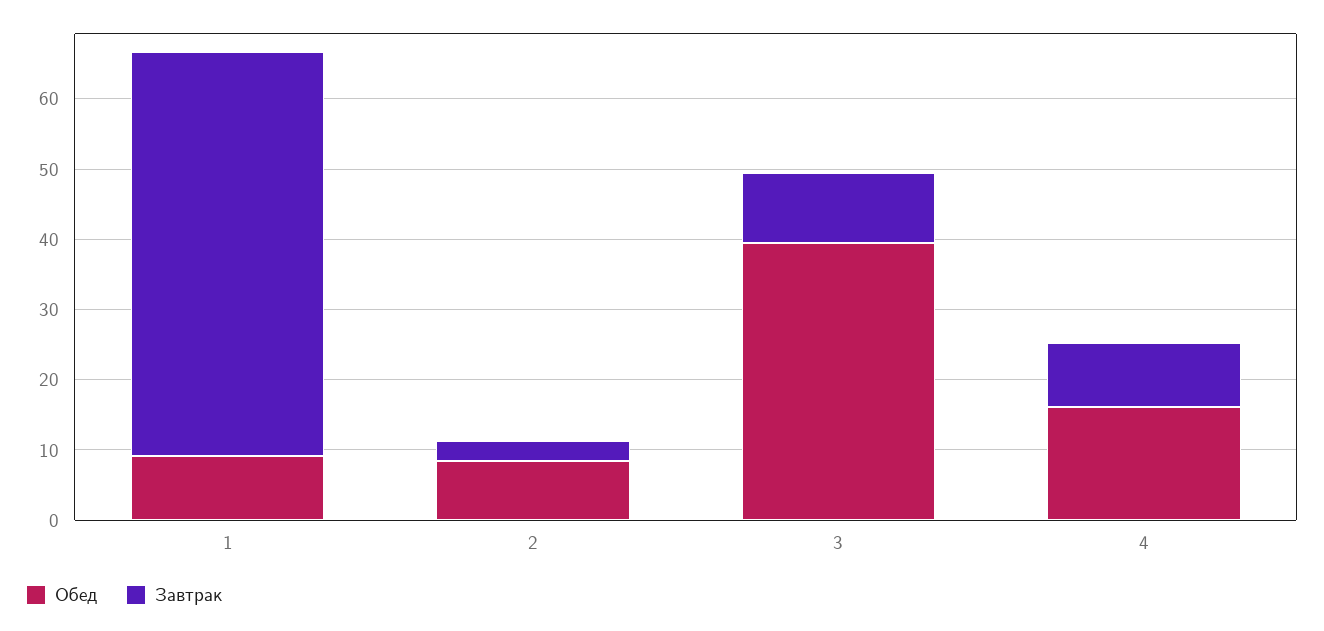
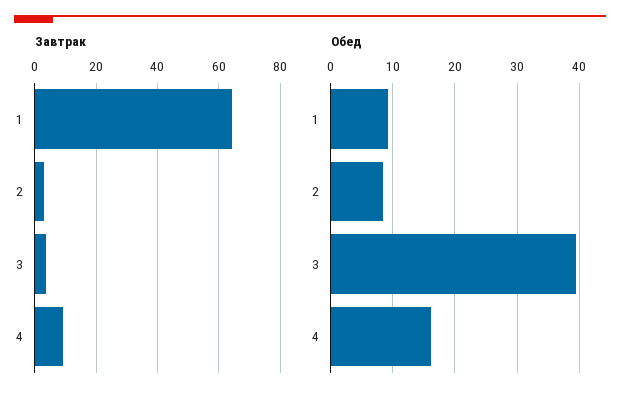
Завтрак, 1: 58 -> 64
Завтрак, 3: 10 -> 4

